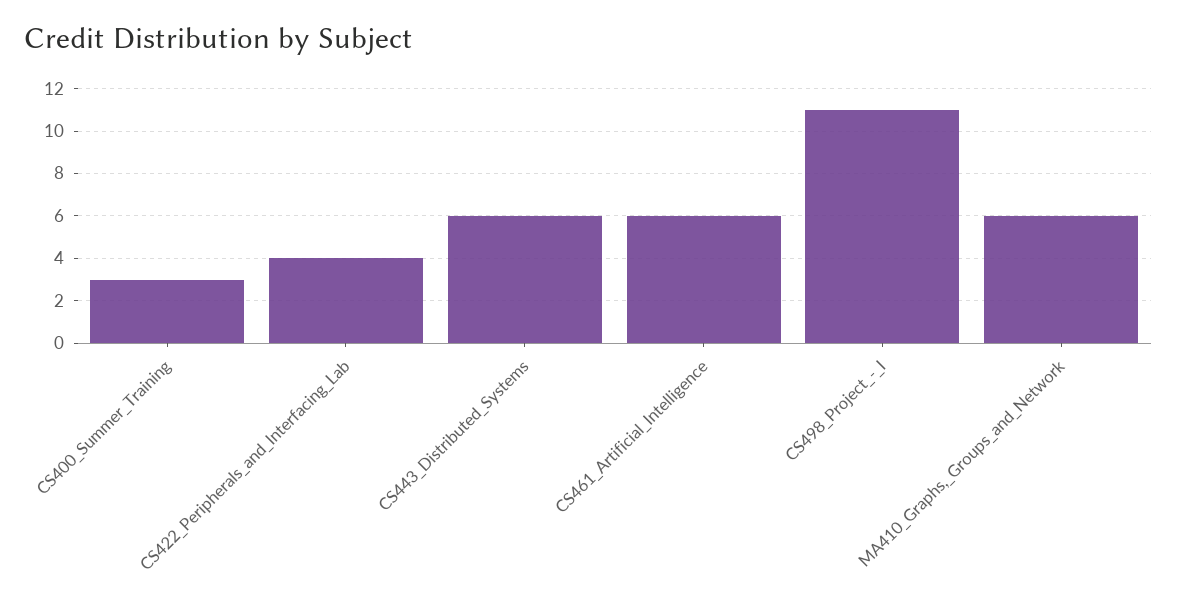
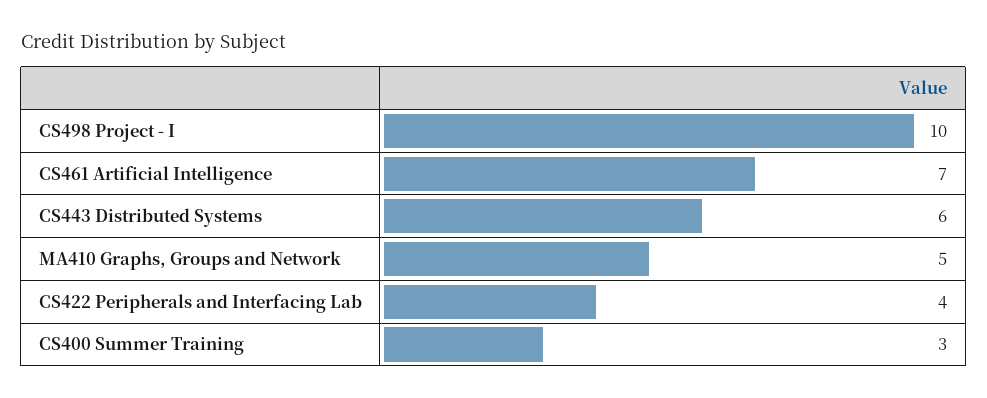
CS461_Artificial_Intelligence: 6 -> 7
CS498_Project_-_I: 11 -> 10
MA410_Graphs,_Groups_and_Network: 6 -> 5

